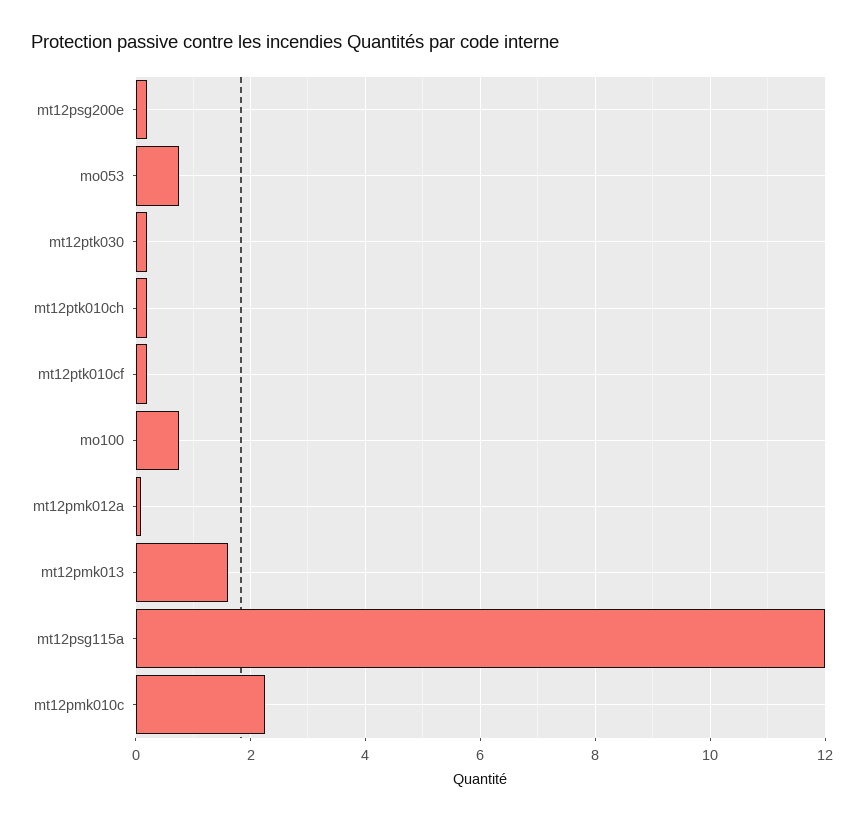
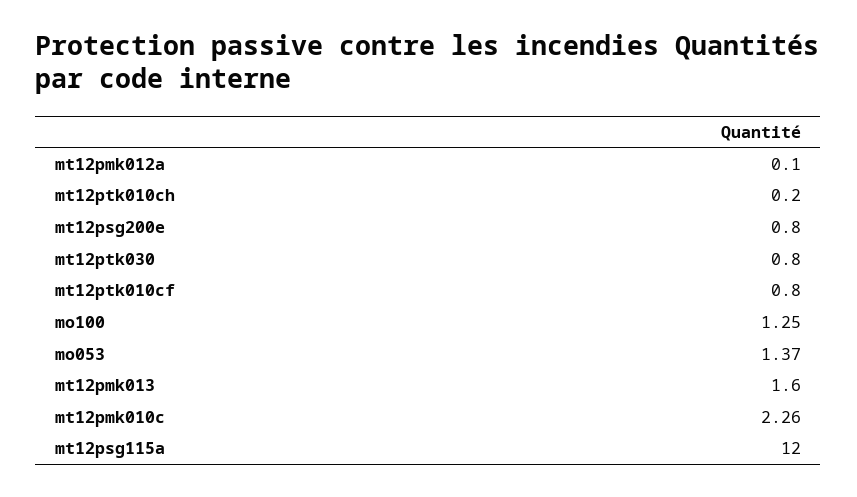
mt12psg200e: 0.2 -> 0.8
mo053: 0.8 -> 1.37
mt12ptk030: 0.2 -> 0.8
mt12ptk010cf: 0.2 -> 0.8
mo100: 0.8 -> 1.25

